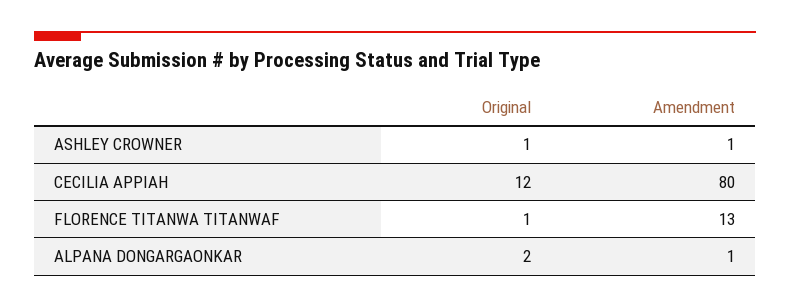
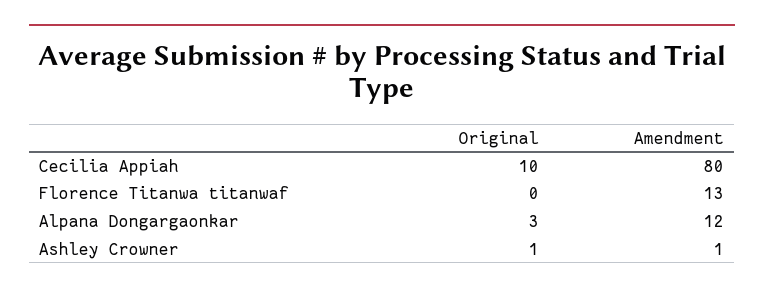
Original, CECILIA APPIAH: 12 -> 10
Original, FLORENCE TITANWA TITANWAF: 1 -> 0
Original, ALPANA DONGARGAONKAR: 2 -> 3
Amendment, ALPANA DONGARGAONKAR: 1 -> 12

